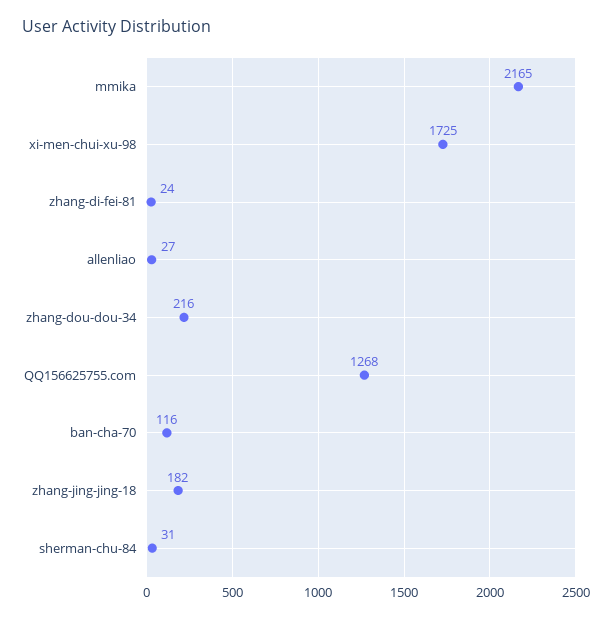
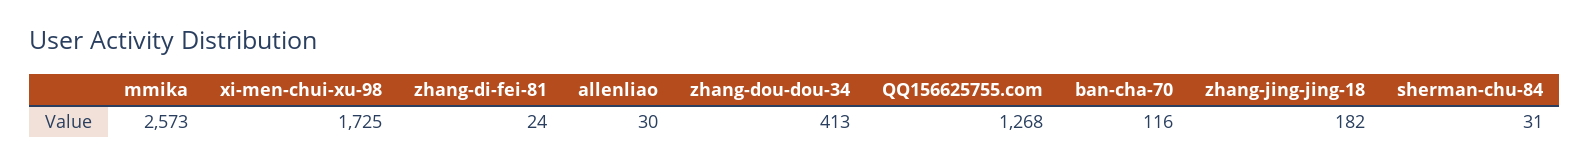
mmika: 2165 -> 2573
allenliao: 27 -> 30
zhang-dou-dou-34: 216 -> 413

